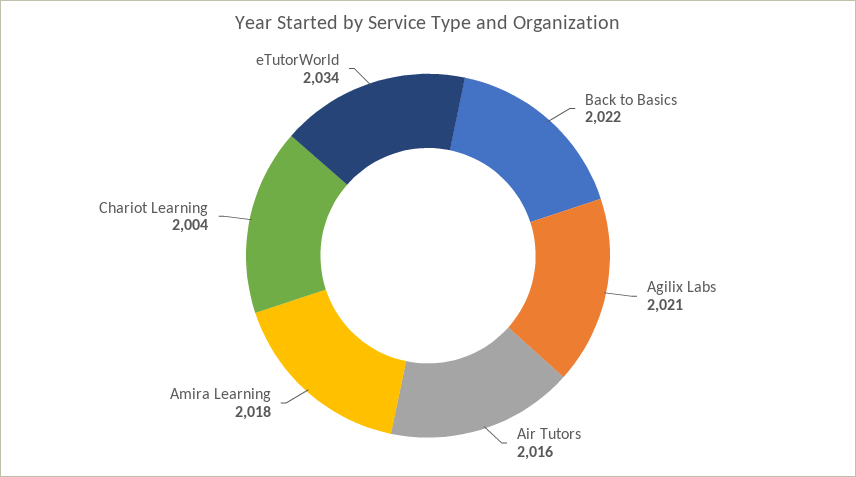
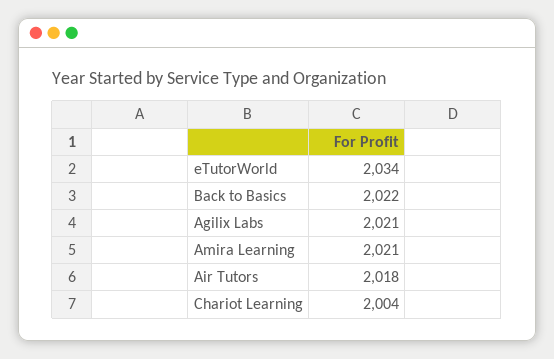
Air Tutors: 2016 -> 2018
Amira Learning: 2018 -> 2021

